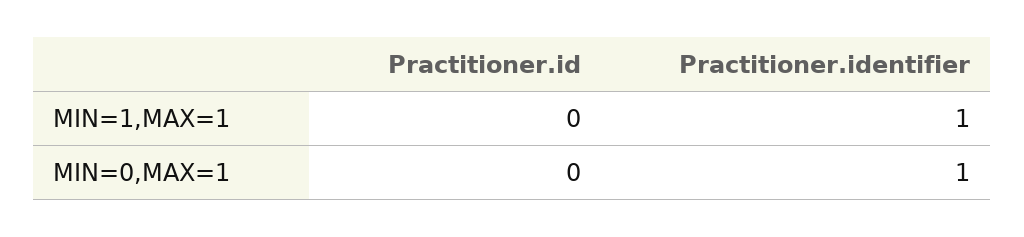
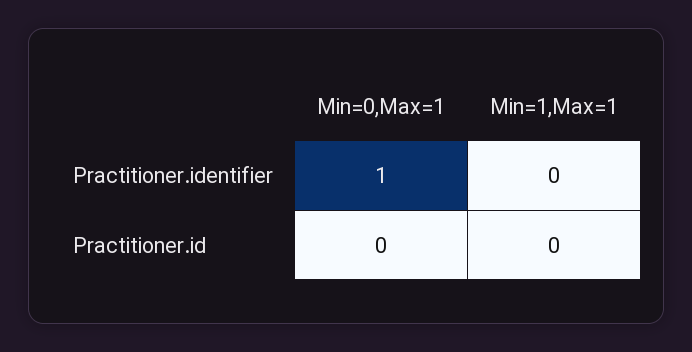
Practitioner.identifier, MIN=1,MAX=1: 1 -> 0

